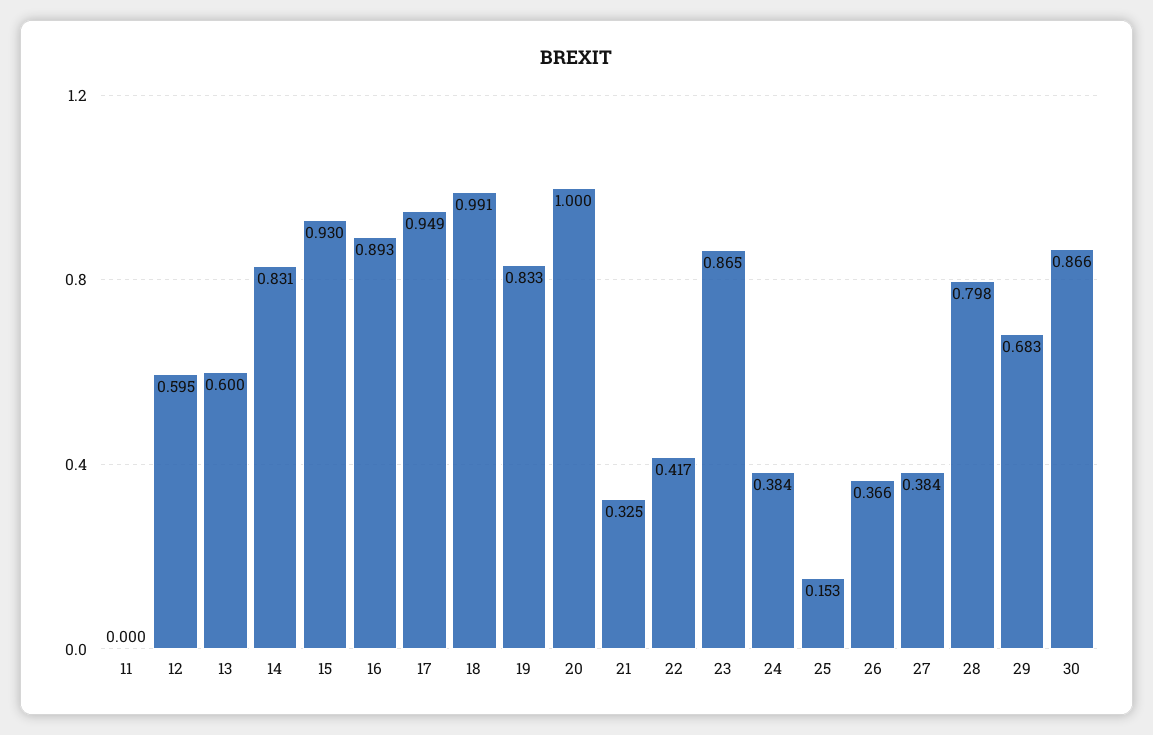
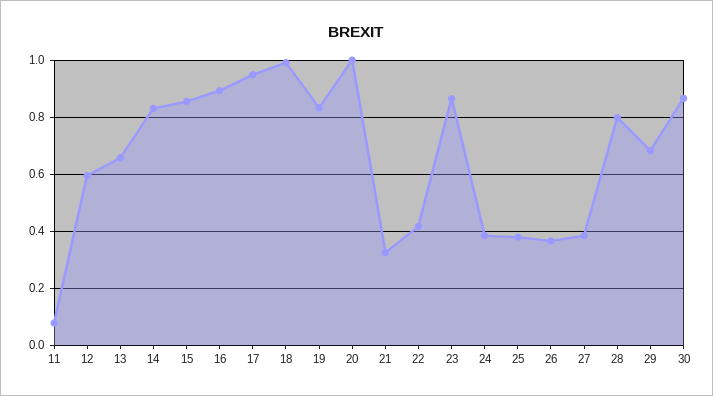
11: 0 -> 0.075
13: 0.6 -> 0.65
15: 0.93 -> 0.85
25: 0.153 -> 0.375

